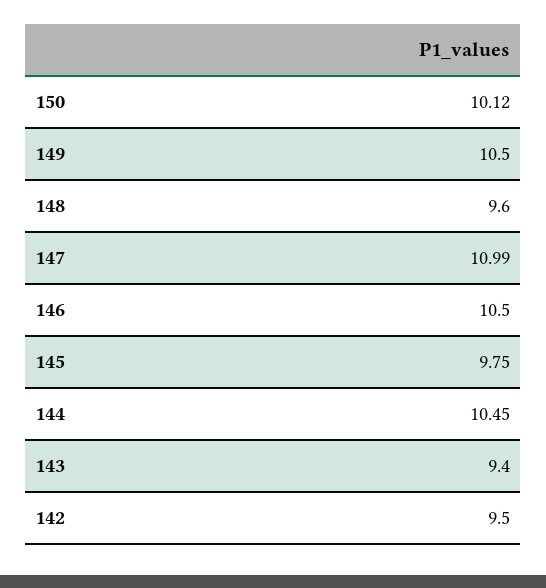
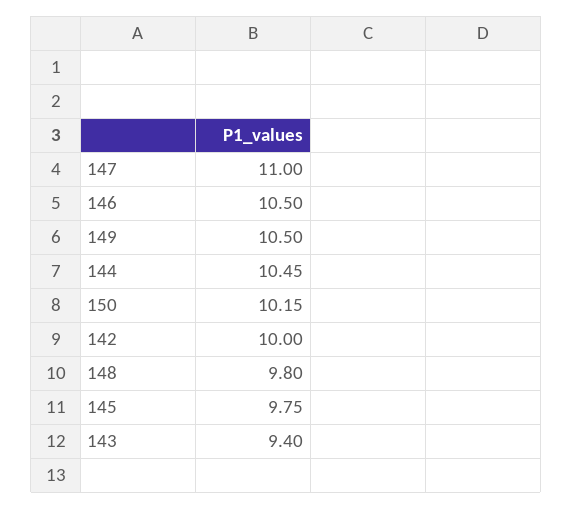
150: 10.12 -> 10.15
148: 9.6 -> 9.8
147: 10.99 -> 11
142: 9.5 -> 10

